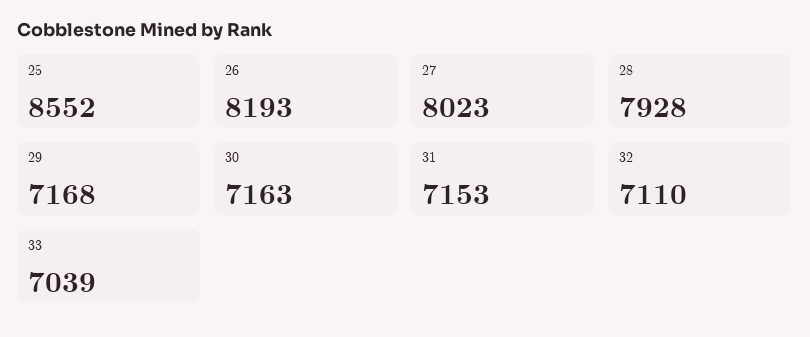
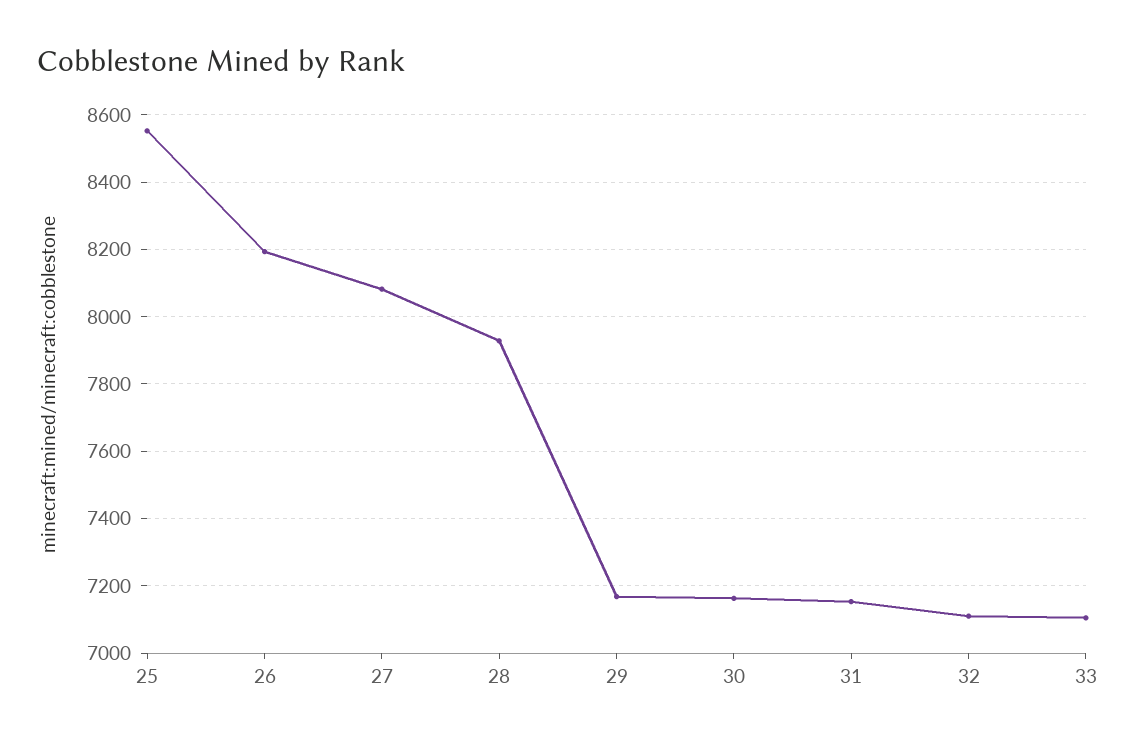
27: 8023 -> 8080
33: 7039 -> 7100

